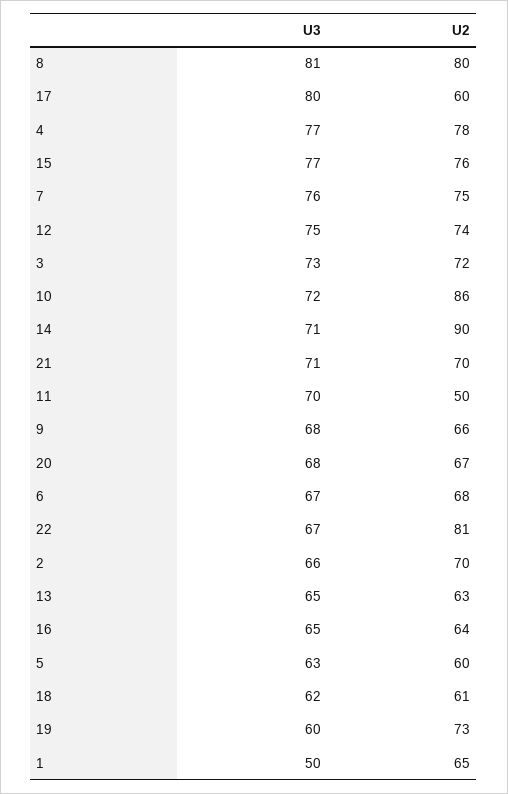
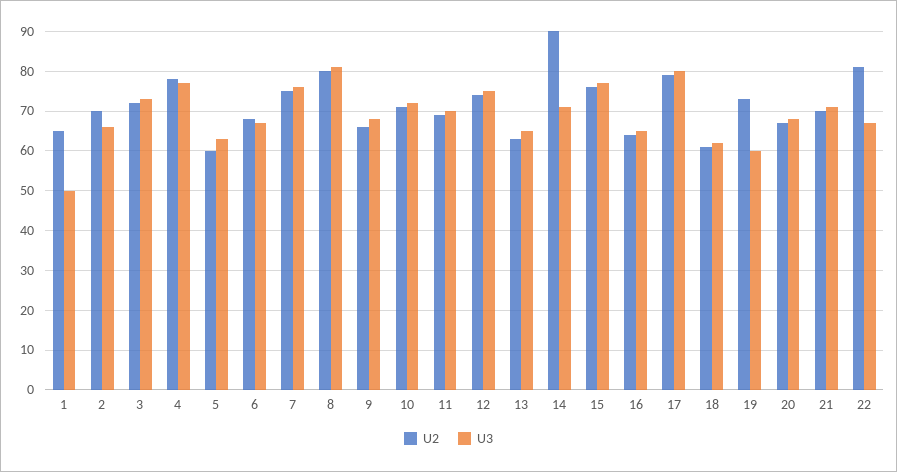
U2, 17: 60 -> 80
U2, 10: 86 -> 70
U2, 11: 50 -> 70

